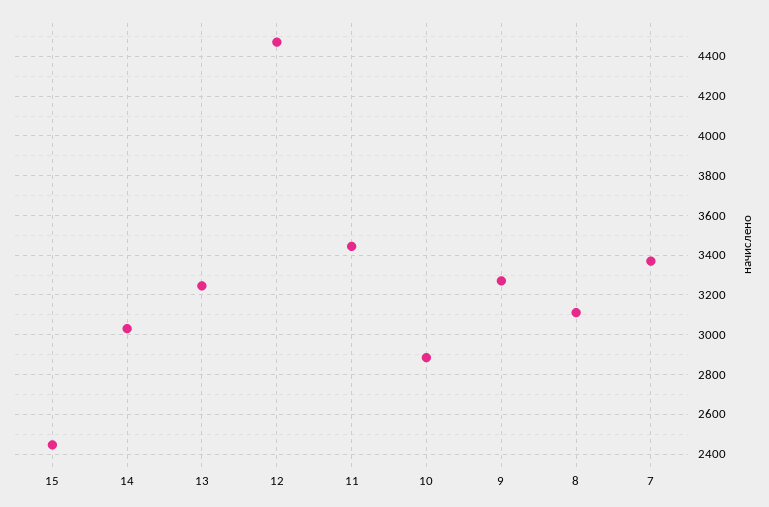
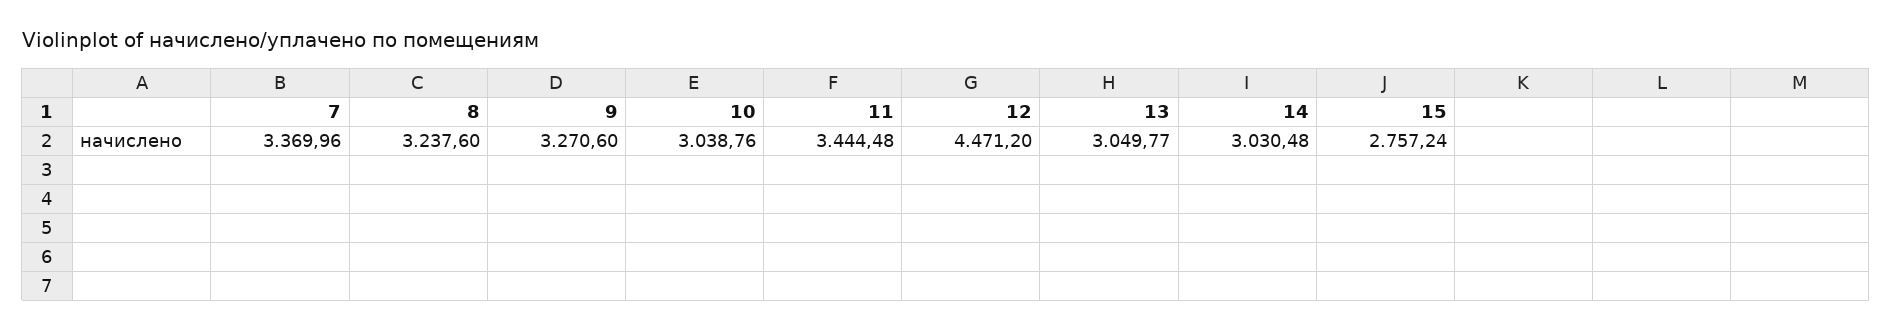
15: 2450 -> 2757.24
13: 3250 -> 3049.77
10: 2900 -> 3038.76
8: 3100 -> 3237.6

